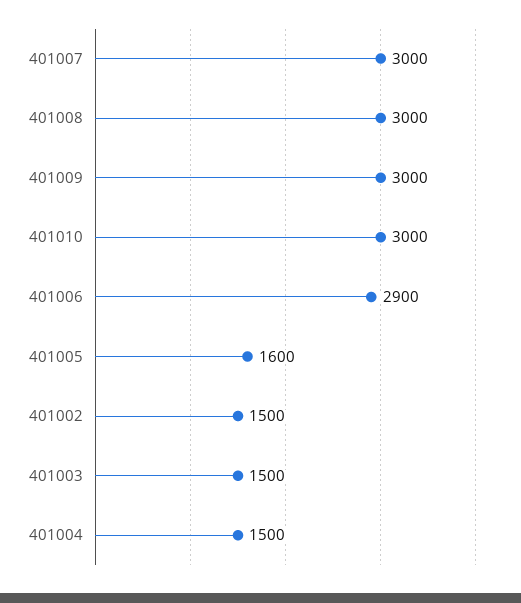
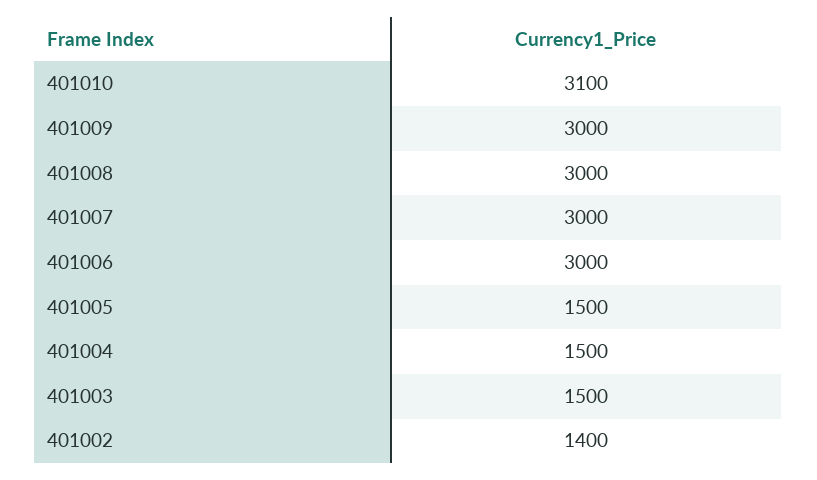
401010: 3000 -> 3100
401006: 2900 -> 3000
401005: 1600 -> 1500
401002: 1500 -> 1400

